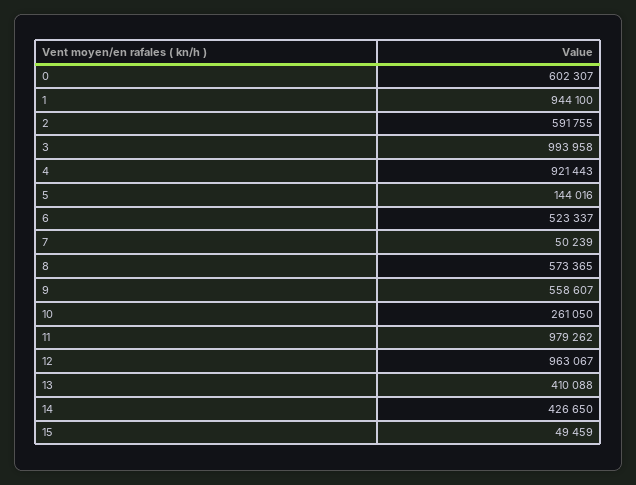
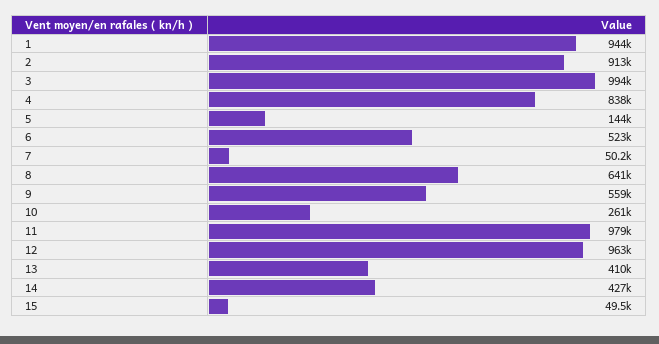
0: 602307 -> none
2: 591755 -> 913000
4: 921443 -> 838000
8: 573365 -> 641000

